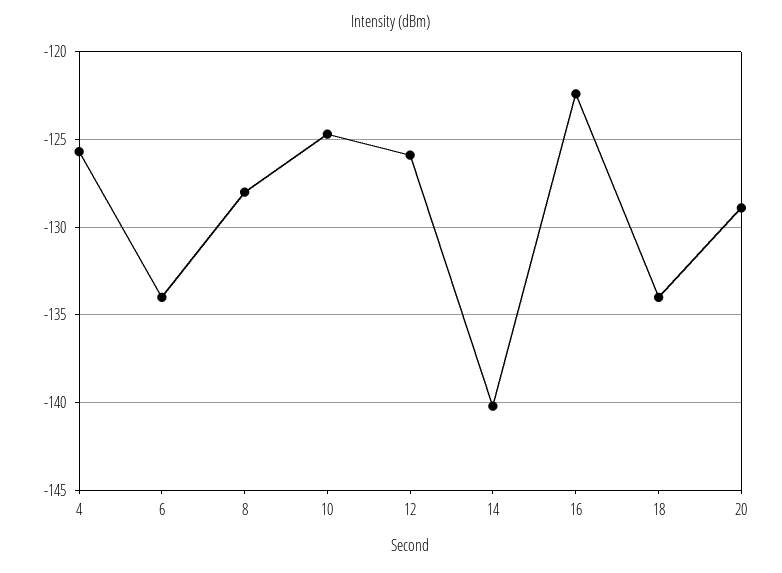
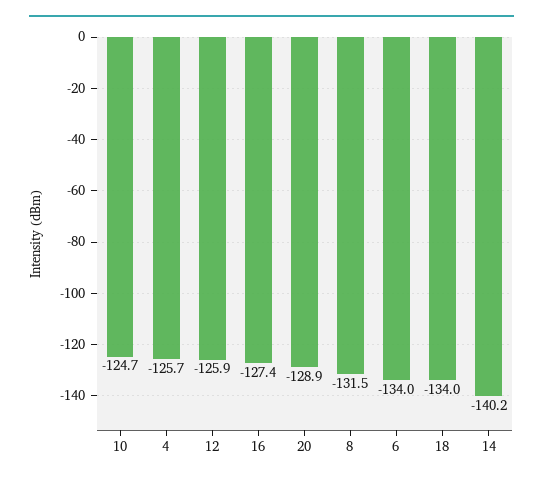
8: -128 -> -131.5
16: -122.5 -> -127.4

